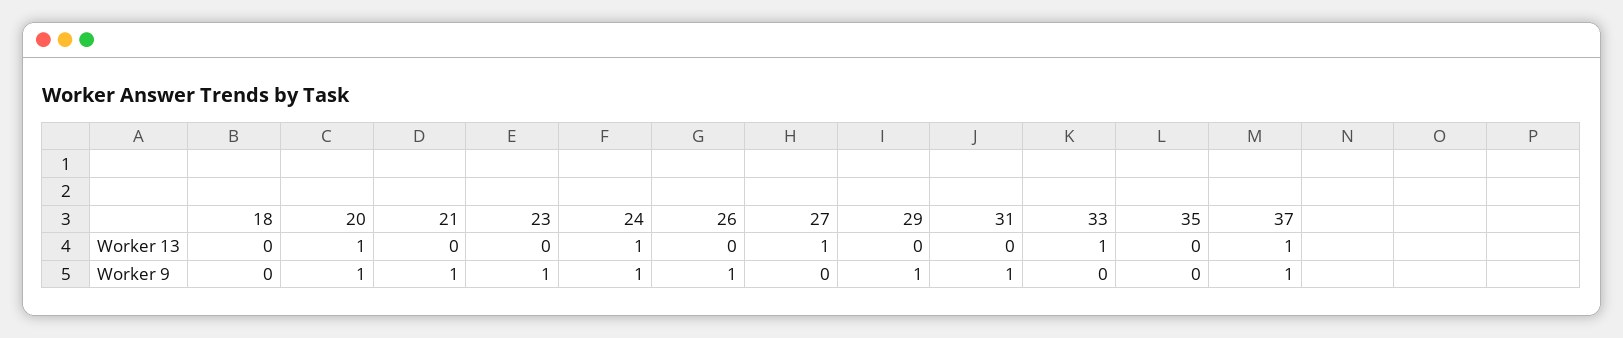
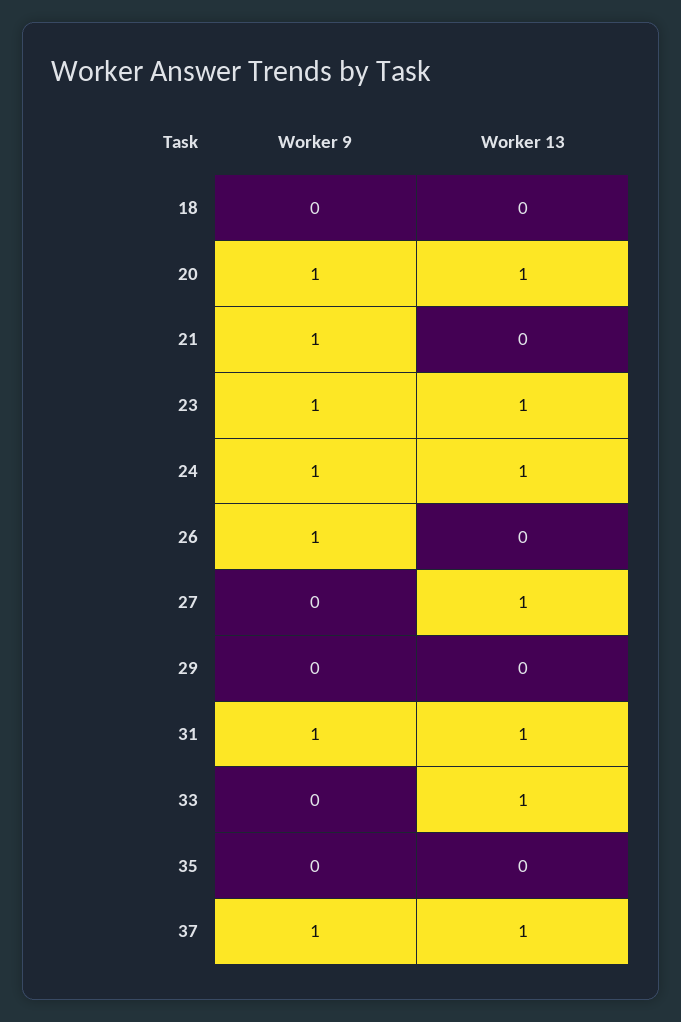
23, Worker 13: 0 -> 1
31, Worker 13: 0 -> 1
29, Worker 9: 1 -> 0

